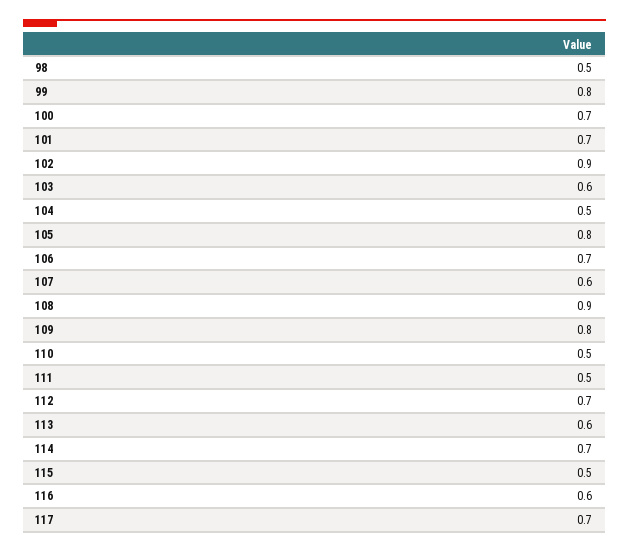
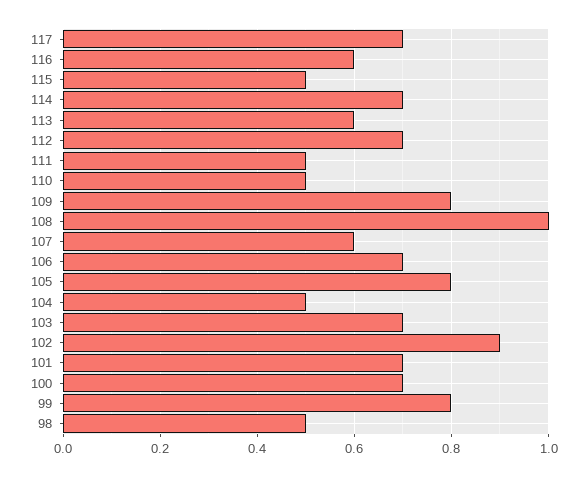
103: 0.6 -> 0.7
108: 0.9 -> 1

